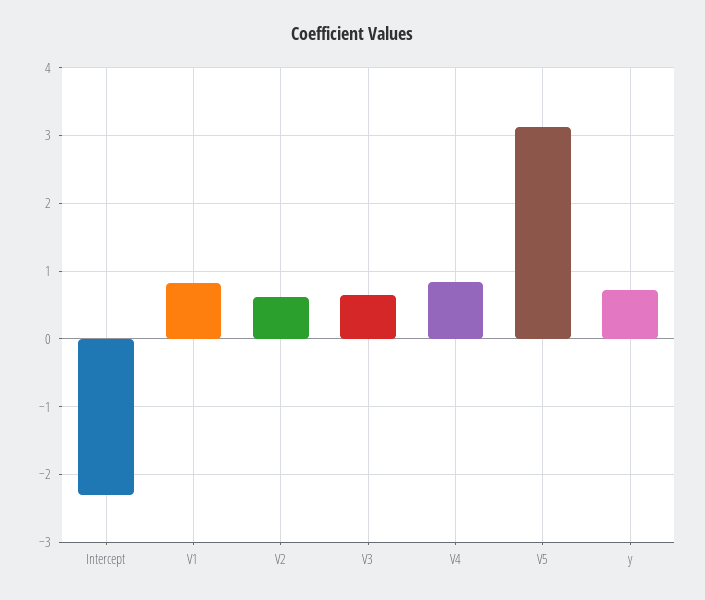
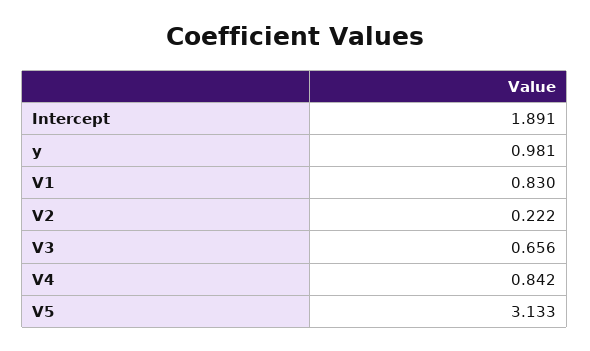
Intercept: -2.3 -> 1.891
V2: 0.6 -> 0.222
y: 0.7 -> 0.981

